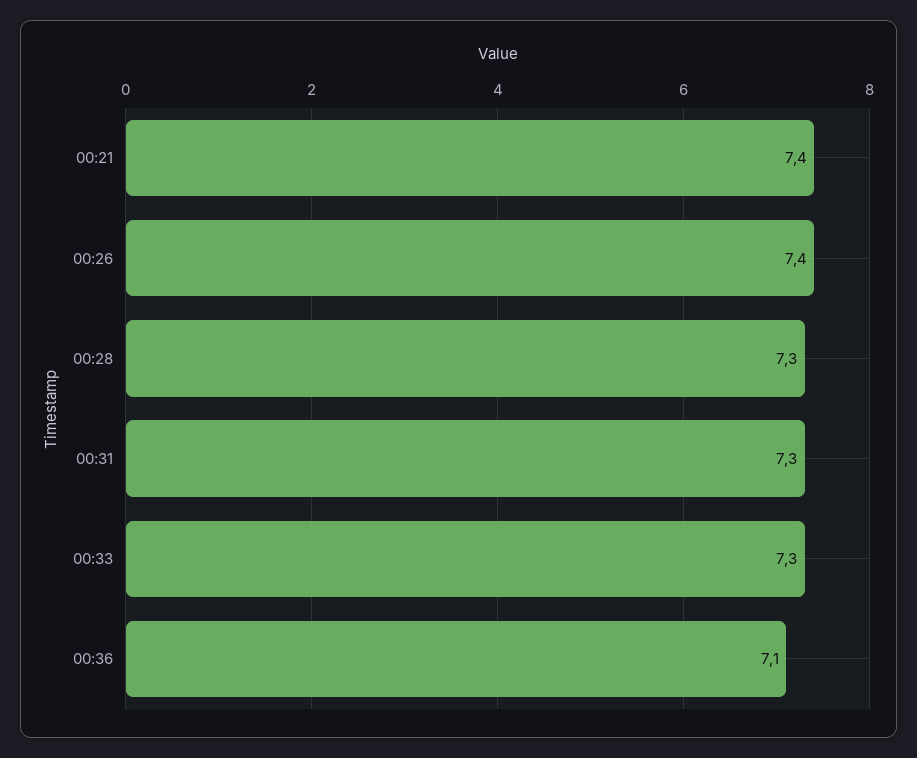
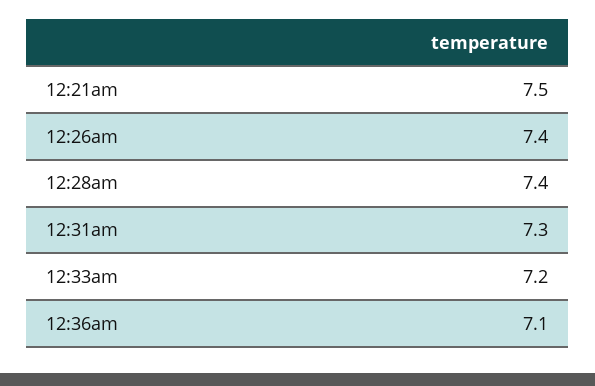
00:21: 7.4 -> 7.5
00:28: 7.3 -> 7.4
00:33: 7.3 -> 7.2

